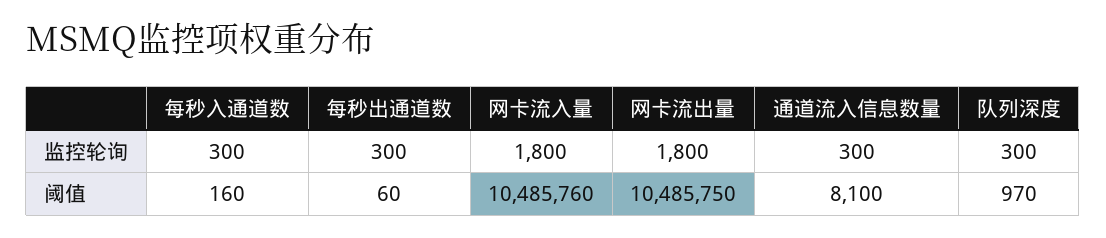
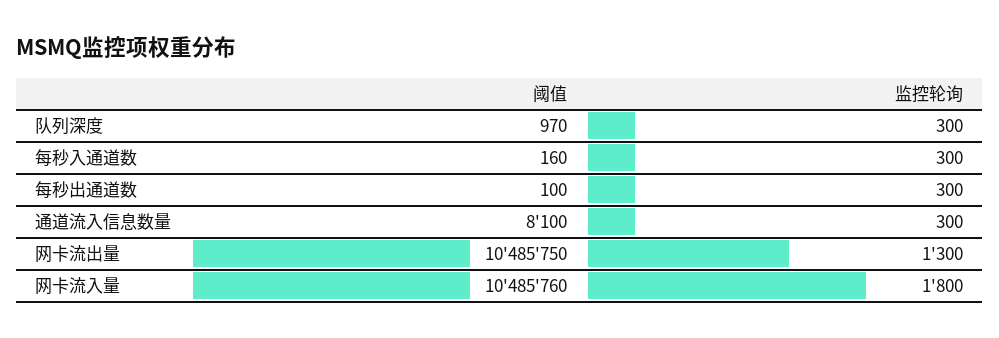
网卡流出量, 监控轮询: 1800 -> 1300
每秒出通道数, 阈值: 60 -> 100

